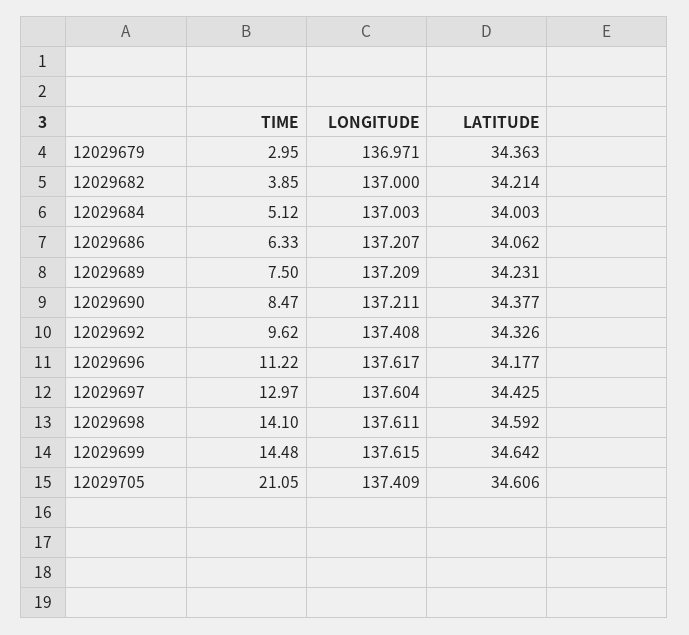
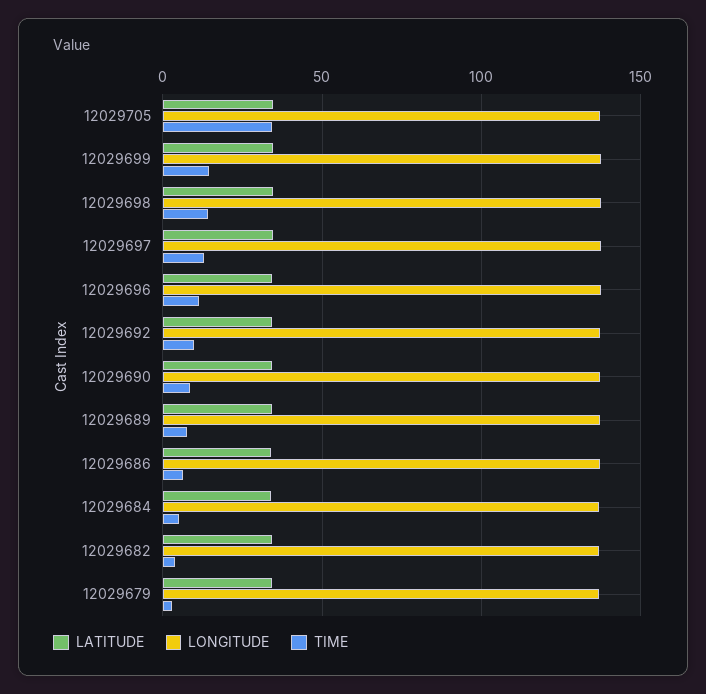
TIME, 12029705: 21.05 -> 35

